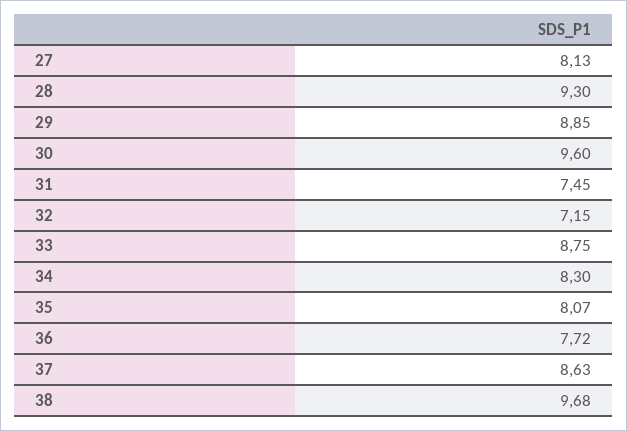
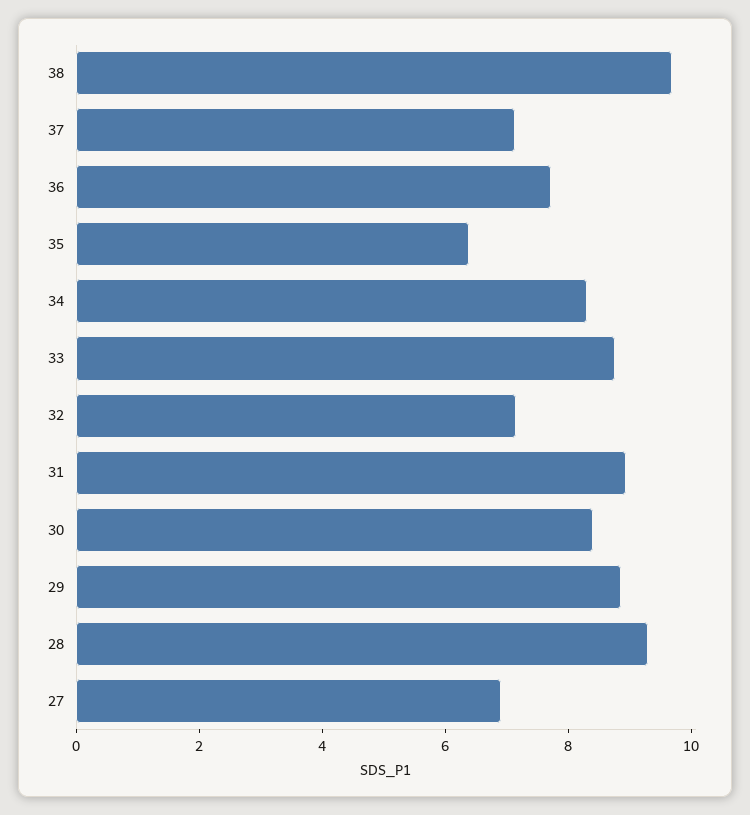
27: 8.13 -> 7
30: 9.6 -> 8.5
31: 7.45 -> 9
35: 8.07 -> 6.5
37: 8.63 -> 7

